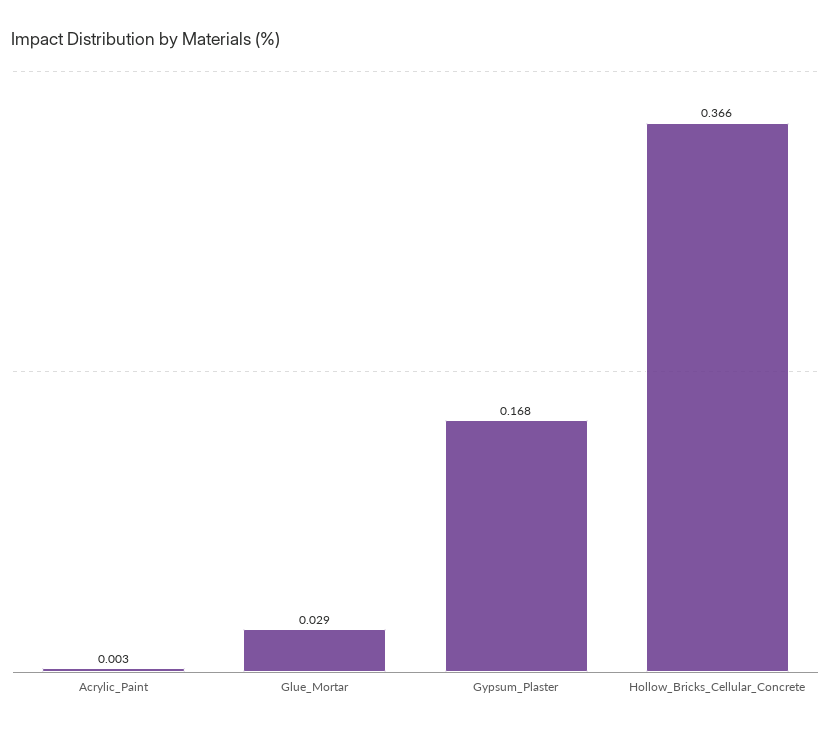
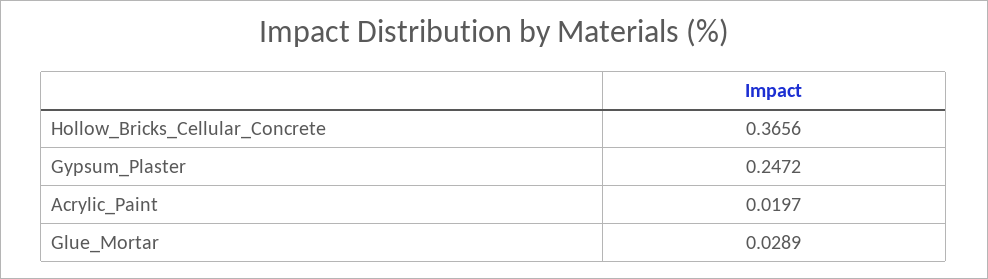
Acrylic_Paint: 0.003 -> 0.0197
Gypsum_Plaster: 0.168 -> 0.2472

